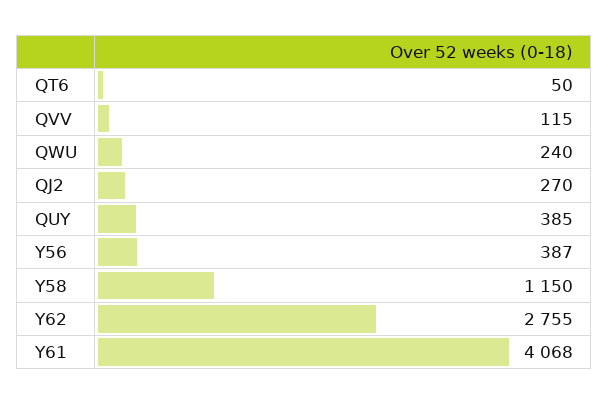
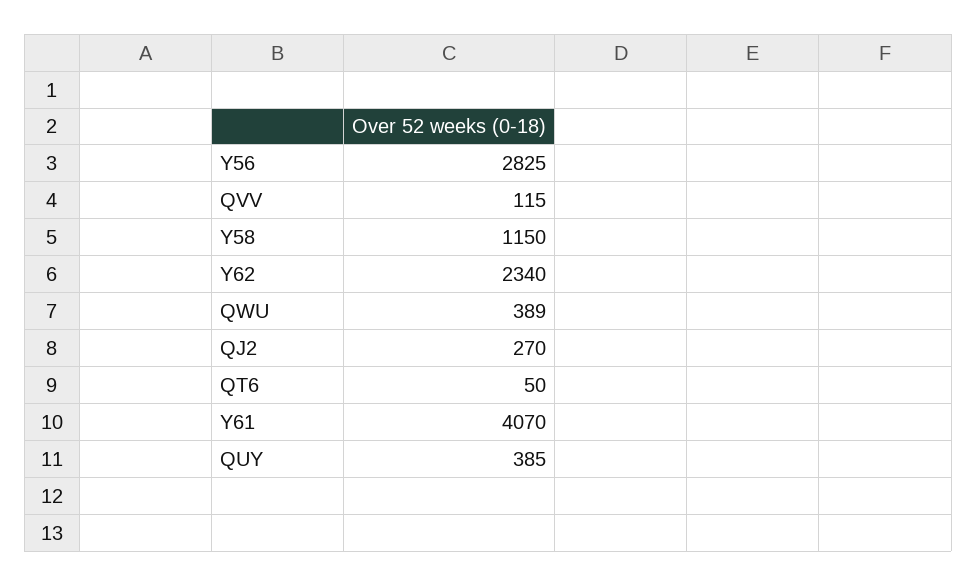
QWU: 240 -> 389
Y56: 387 -> 2825
Y62: 2755 -> 2340
Y61: 4068 -> 4070

